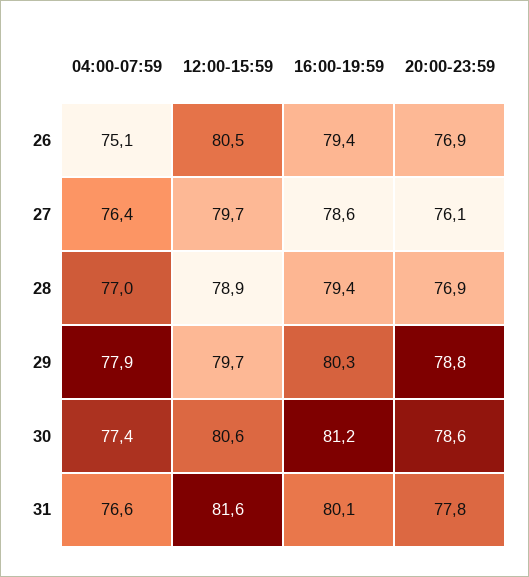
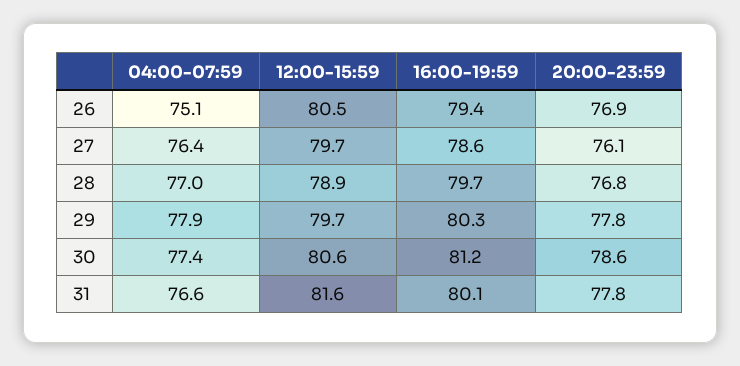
16:00-19:59, 28: 79.4 -> 79.7
20:00-23:59, 28: 76.9 -> 76.8
20:00-23:59, 29: 78.8 -> 77.8

